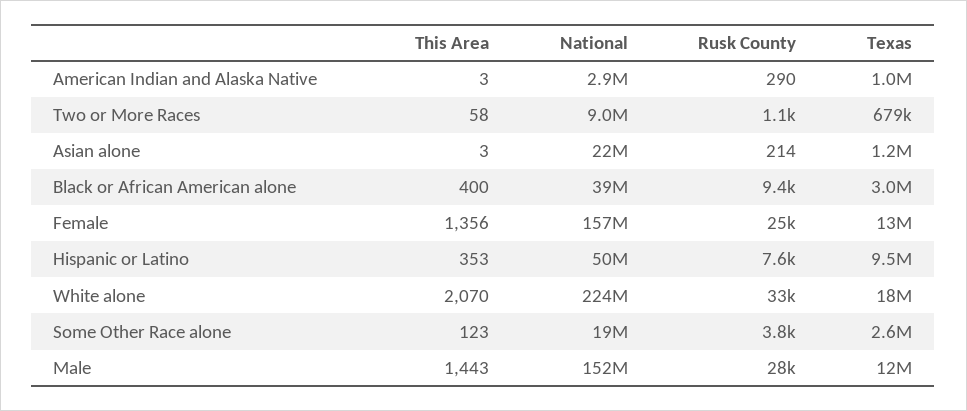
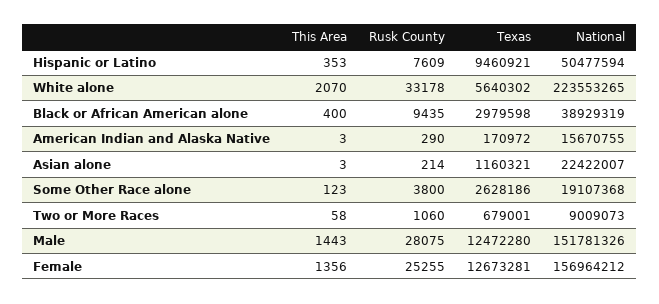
National, American Indian and Alaska Native: 2900000 -> 15670755
Texas, American Indian and Alaska Native: 1000000 -> 170972
Texas, White alone: 18000000 -> 5640302

